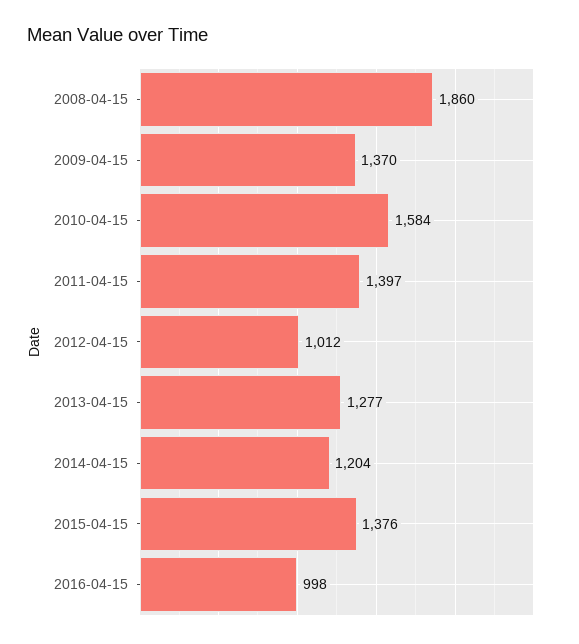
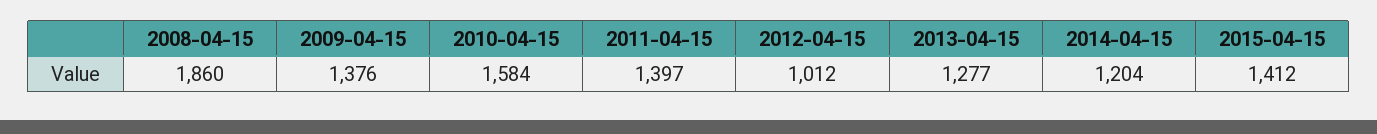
2009-04-15: 1370 -> 1376
2015-04-15: 1376 -> 1412
2016-04-15: 998 -> none

